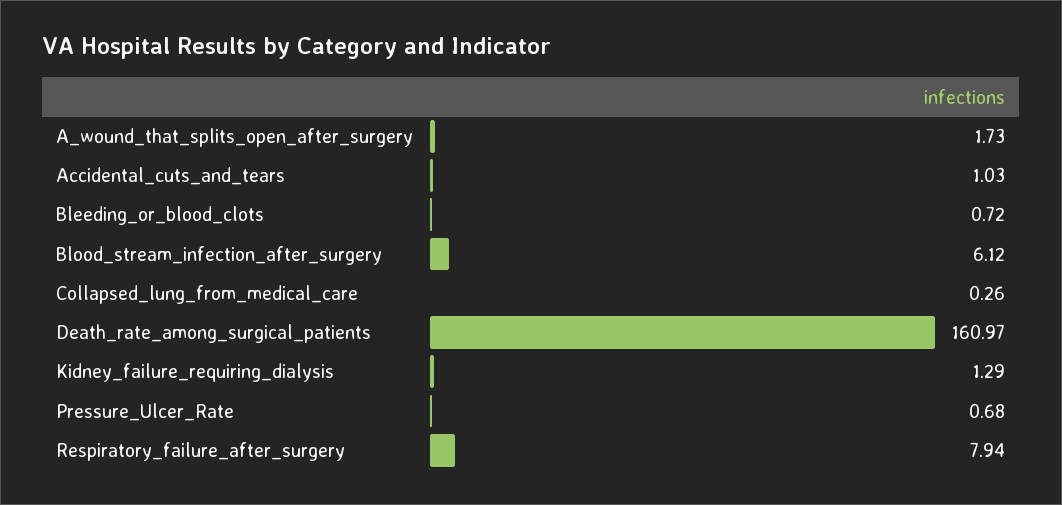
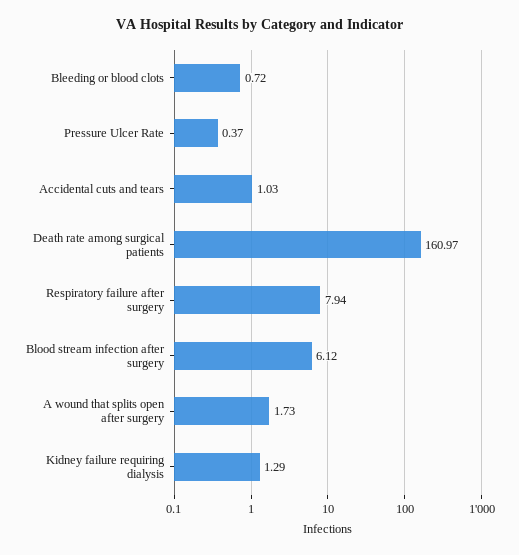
Collapsed_lung_from_medical_care: 0.26 -> none
Pressure_Ulcer_Rate: 0.68 -> 0.37

